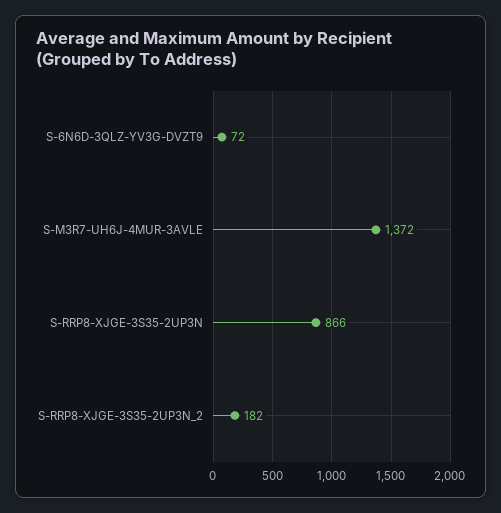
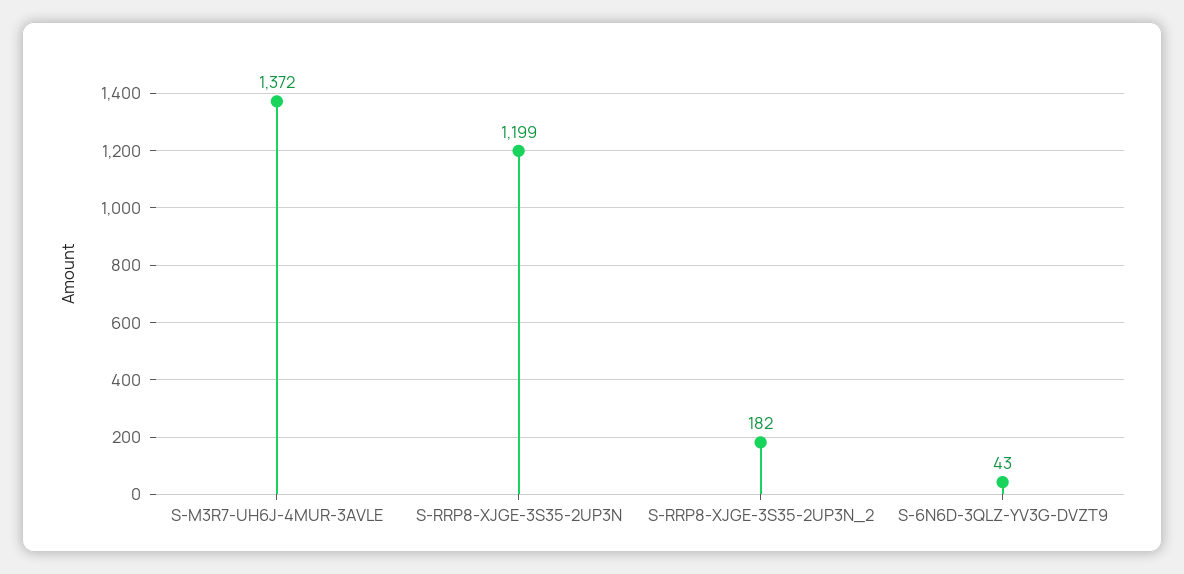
S-6N6D-3QLZ-YV3G-DVZT9: 72 -> 43
S-RRP8-XJGE-3S35-2UP3N: 866 -> 1199

